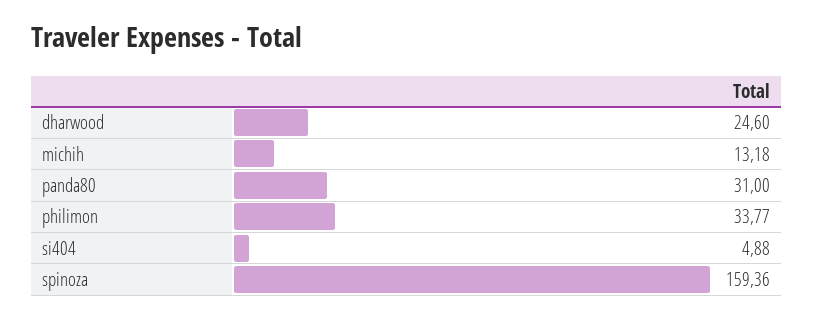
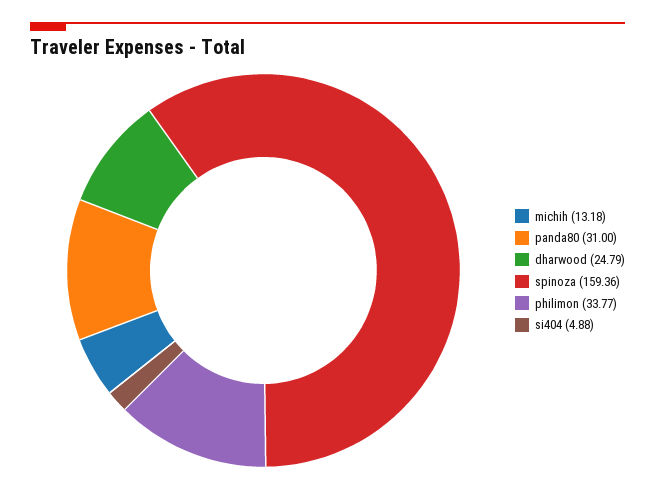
dharwood: 24.6 -> 24.79

